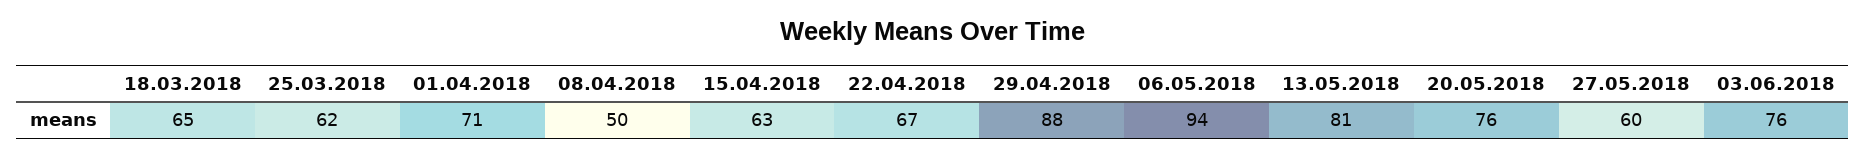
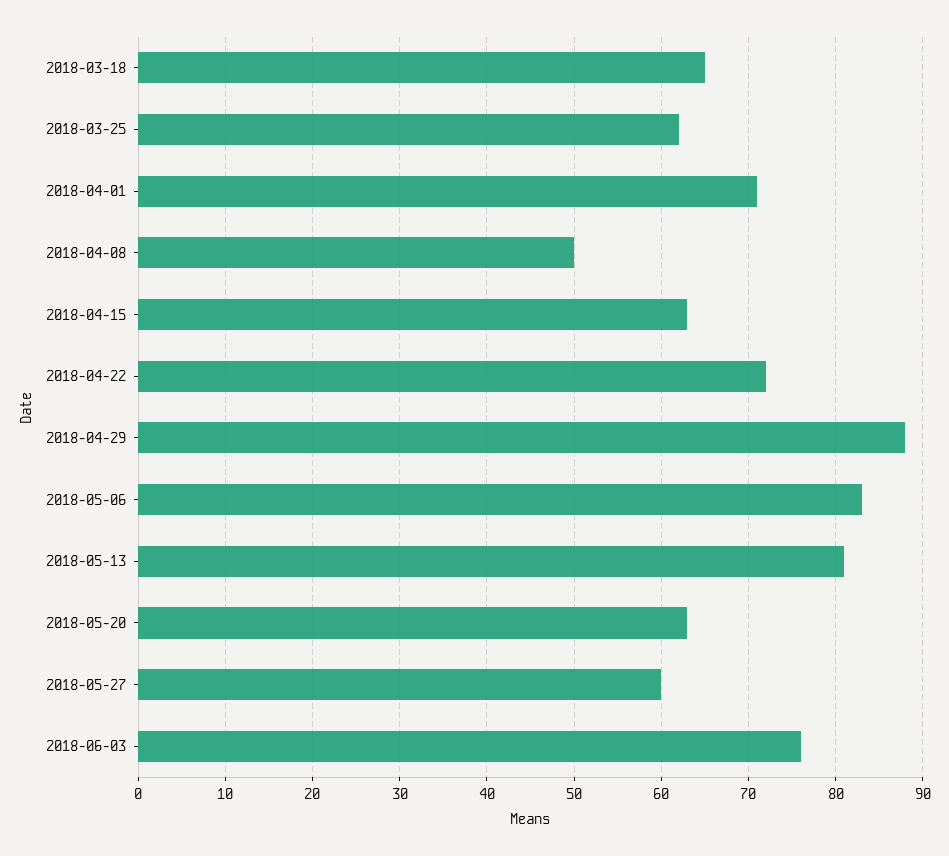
22.04.2018: 67 -> 72
06.05.2018: 94 -> 83
20.05.2018: 76 -> 63

